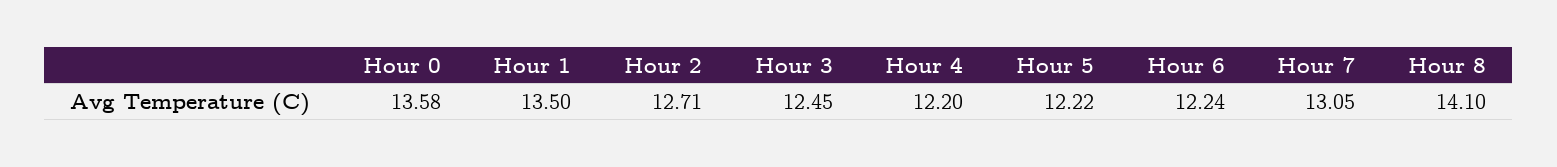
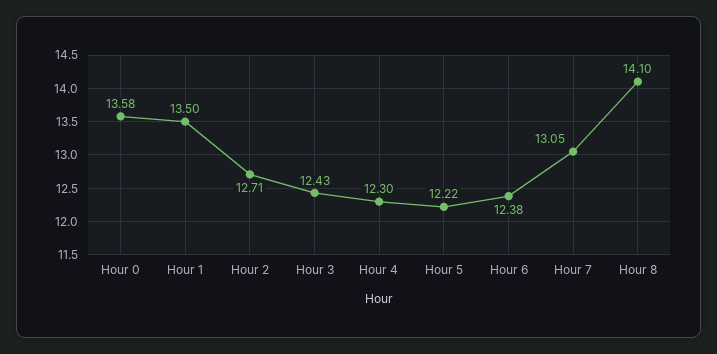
Hour 3: 12.45 -> 12.43
Hour 4: 12.2 -> 12.3
Hour 6: 12.24 -> 12.38

